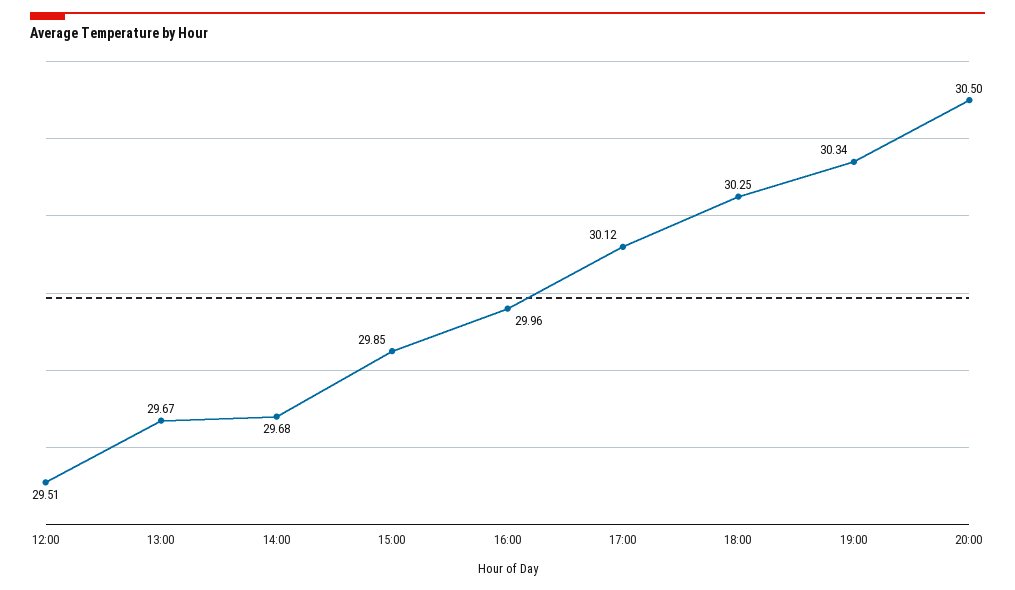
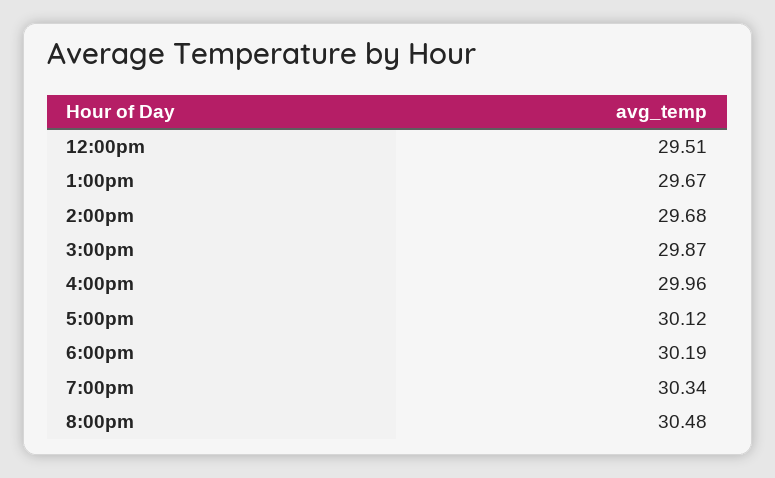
15:00: 29.85 -> 29.87
18:00: 30.25 -> 30.19
20:00: 30.5 -> 30.48

